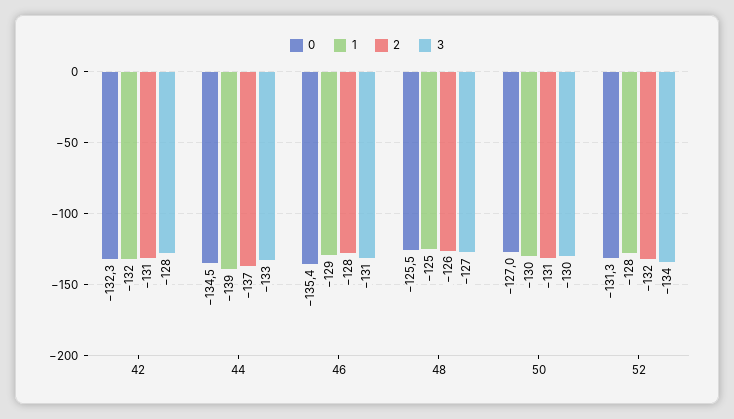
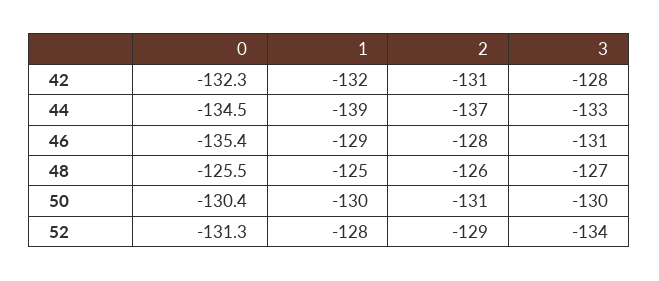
0, 50: -127 -> -130.4
2, 52: -132 -> -129

